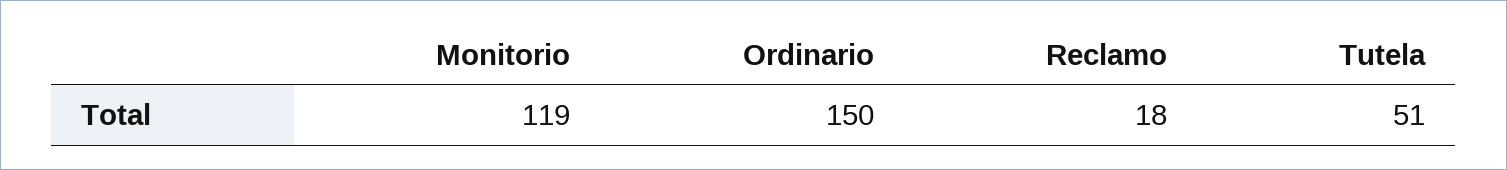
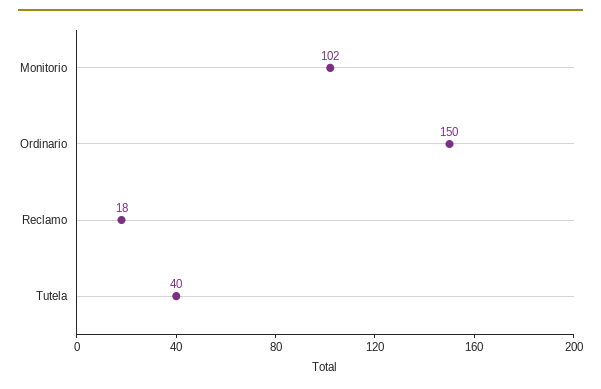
Monitorio: 119 -> 102
Tutela: 51 -> 40

